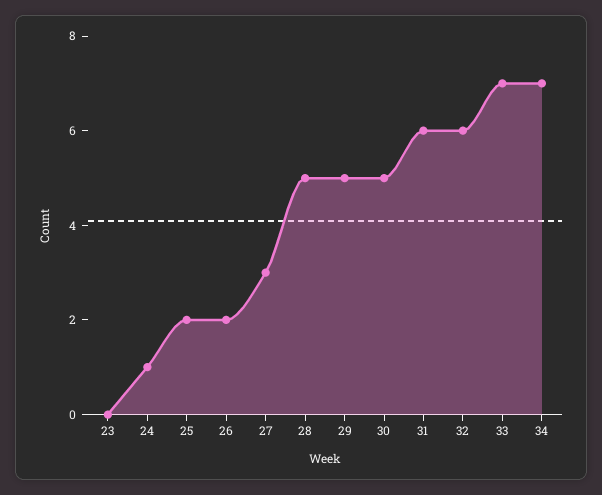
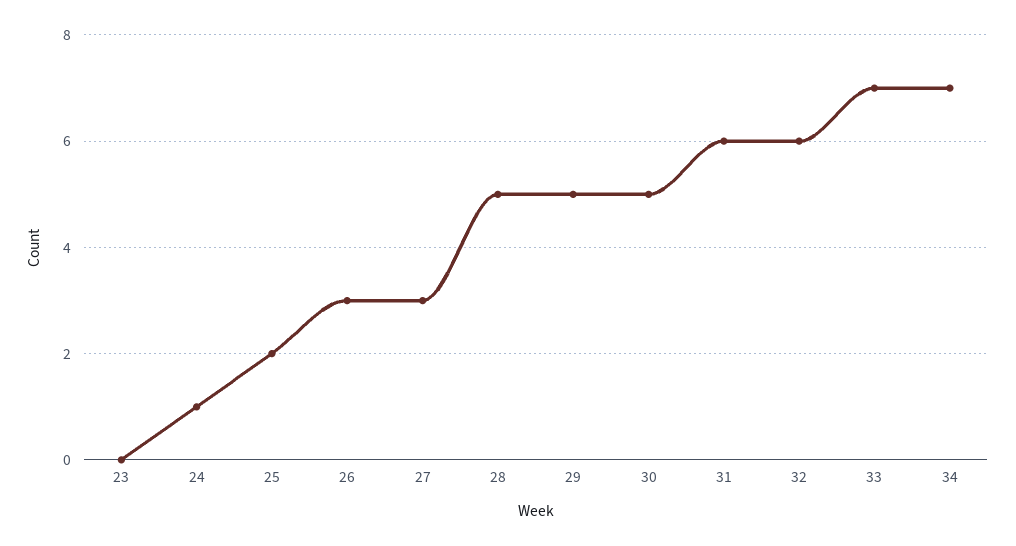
26: 2 -> 3

